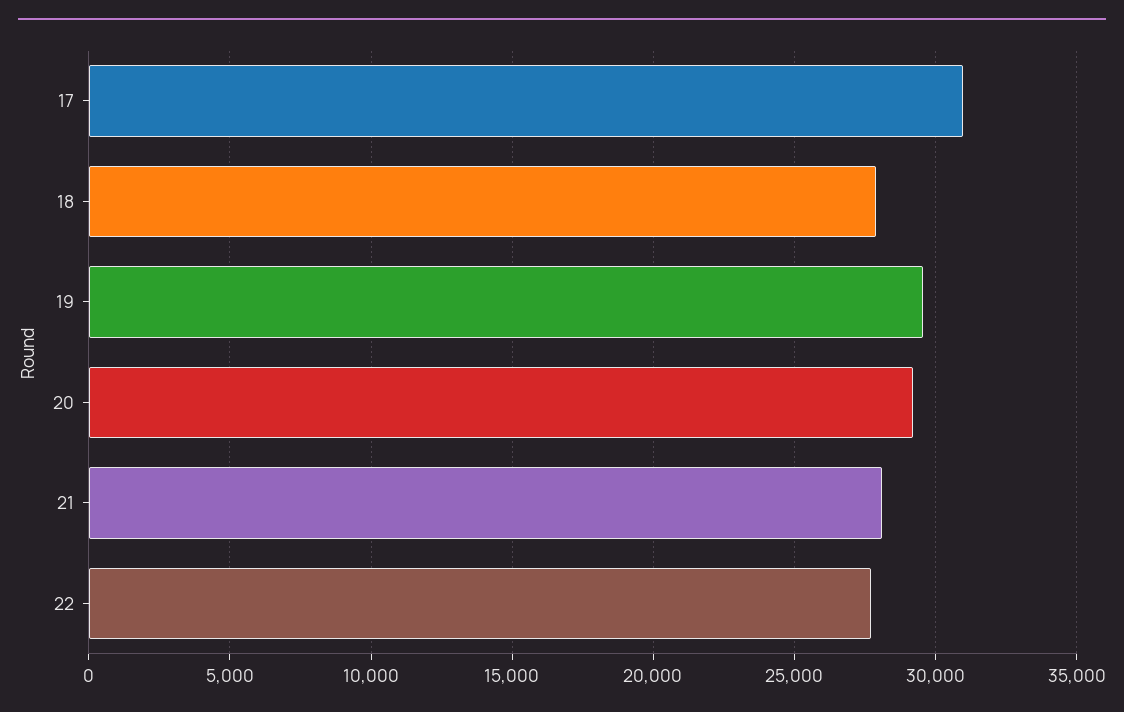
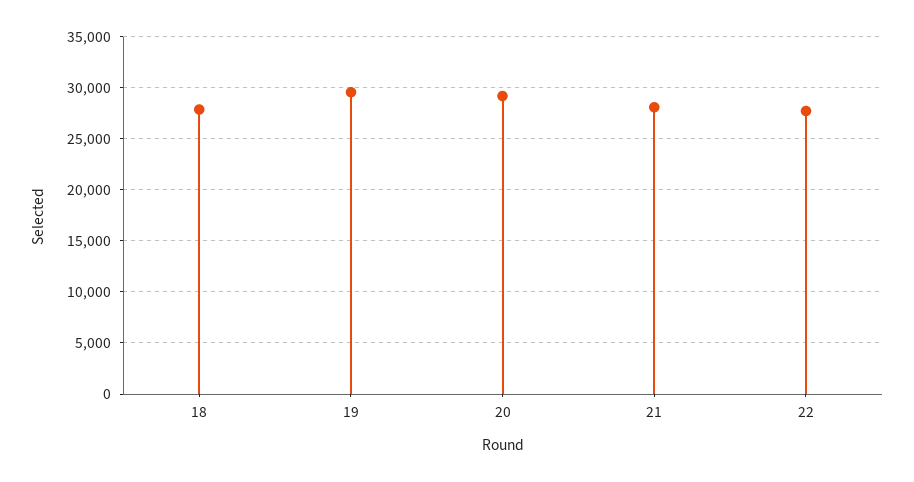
17: 31000 -> none

